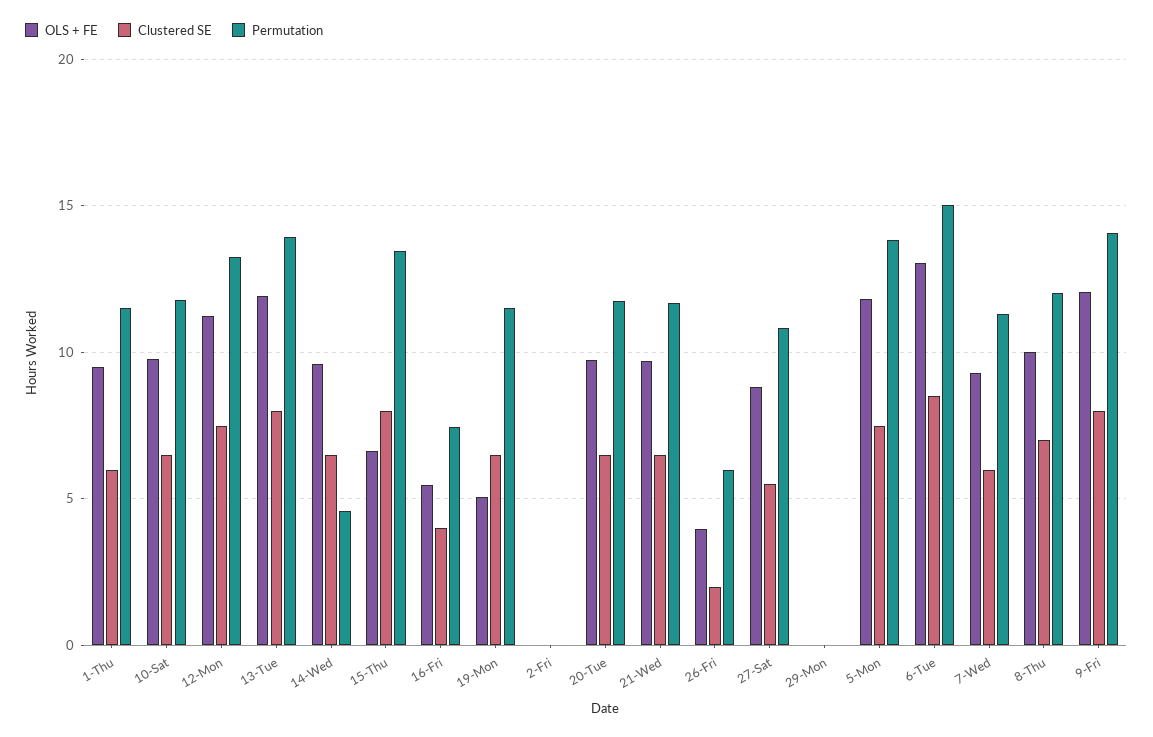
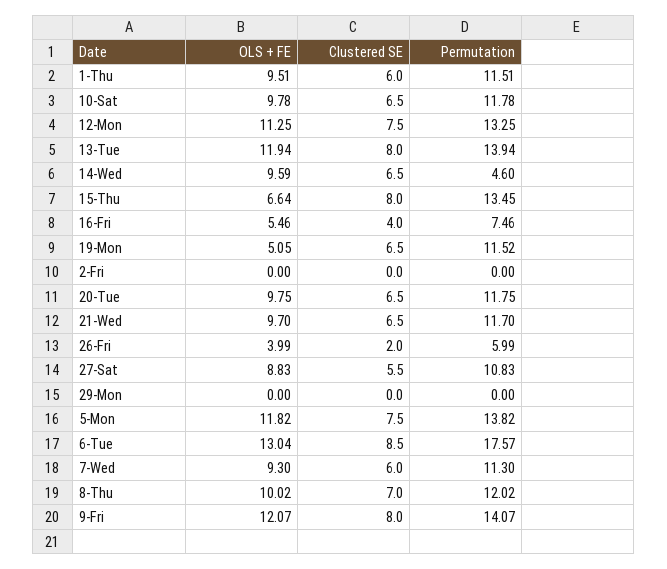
Permutation, 6-Tue: 15 -> 17.57

